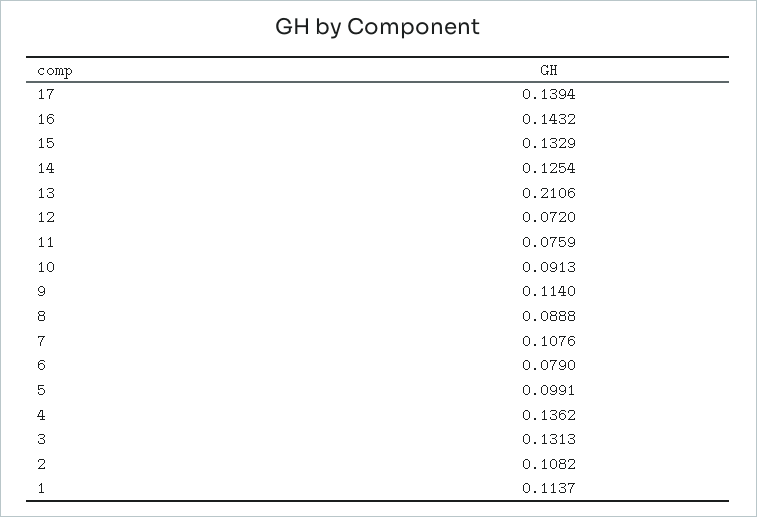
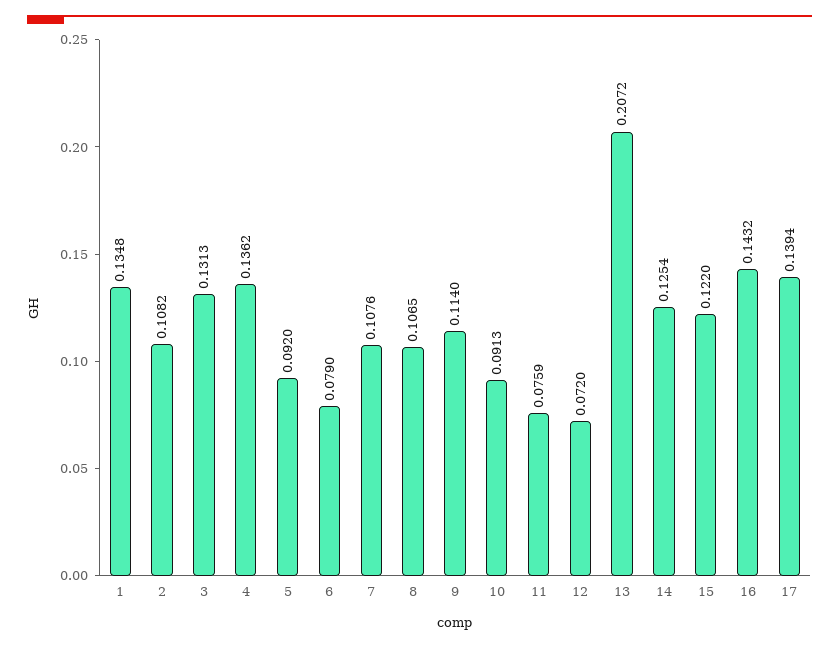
15: 0.1329 -> 0.122
13: 0.2106 -> 0.2072
8: 0.0888 -> 0.1065
5: 0.0991 -> 0.092
1: 0.1137 -> 0.1348

